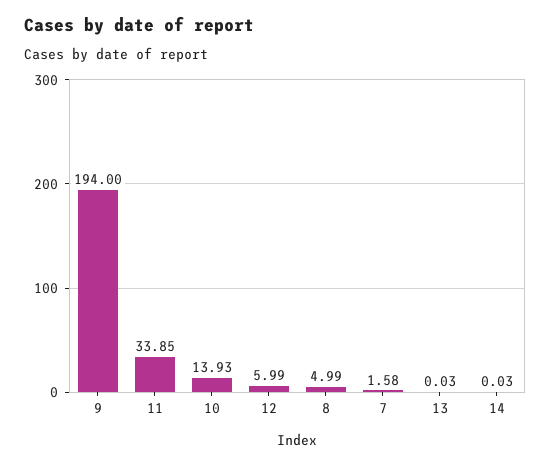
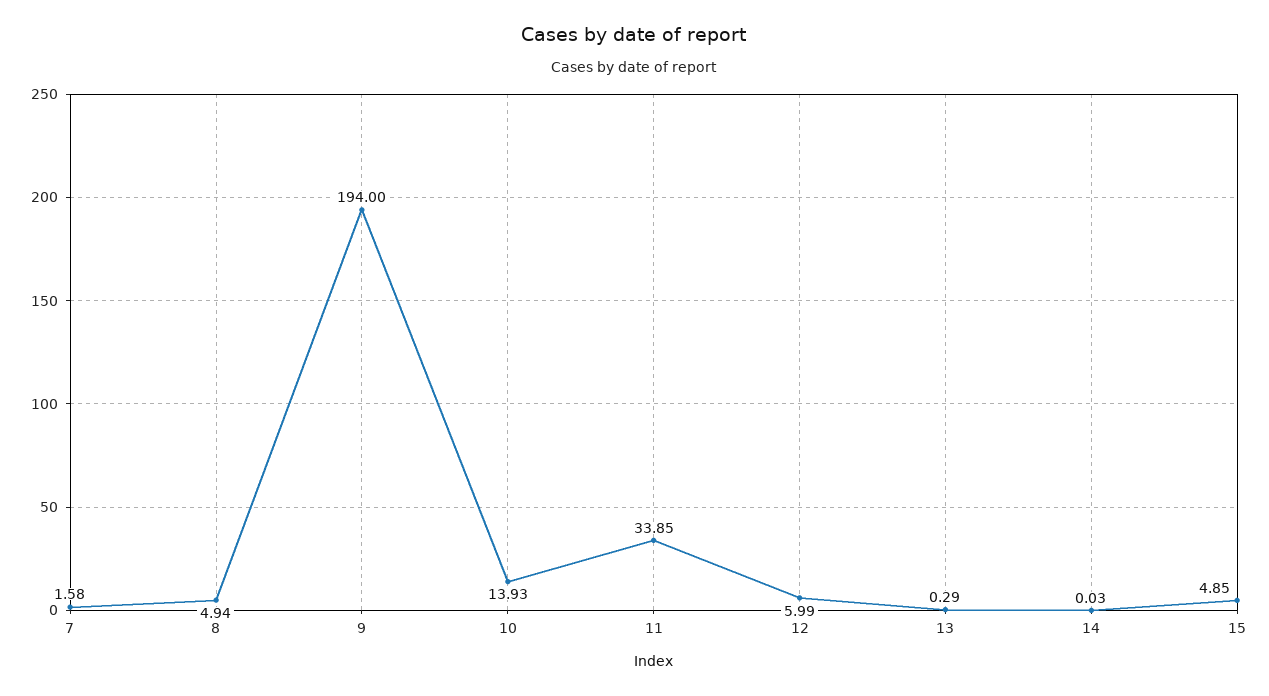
8: 4.99 -> 4.94
13: 0.03 -> 0.29
15: none -> 4.85

